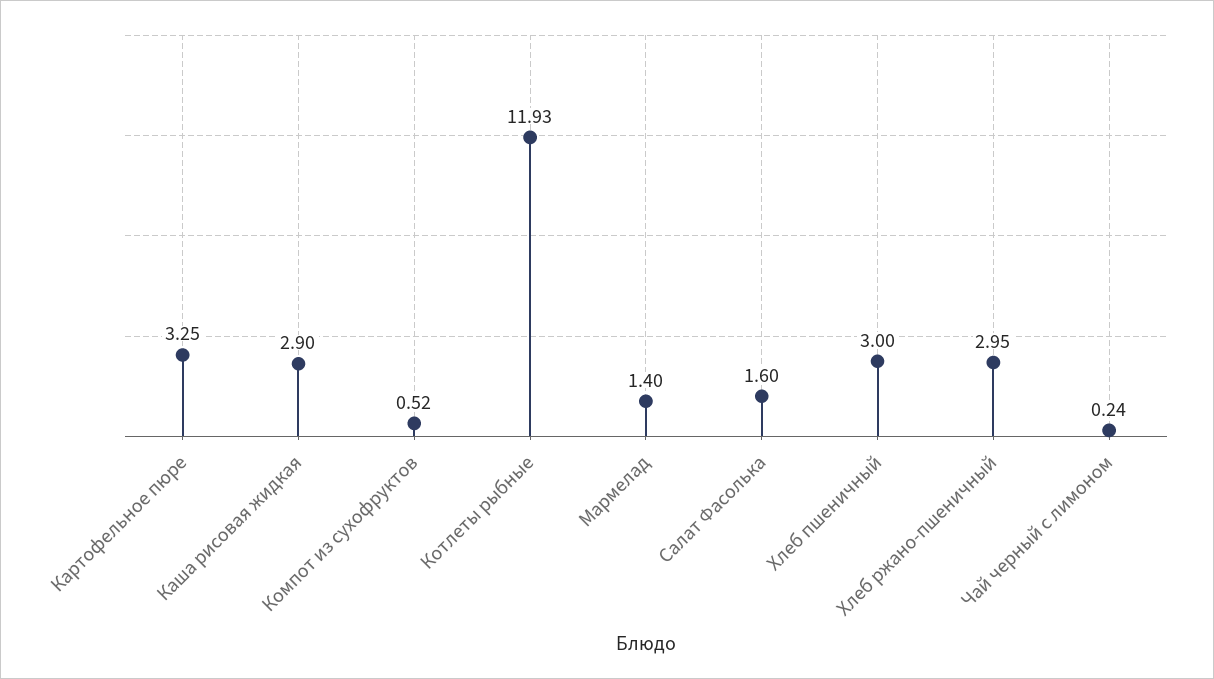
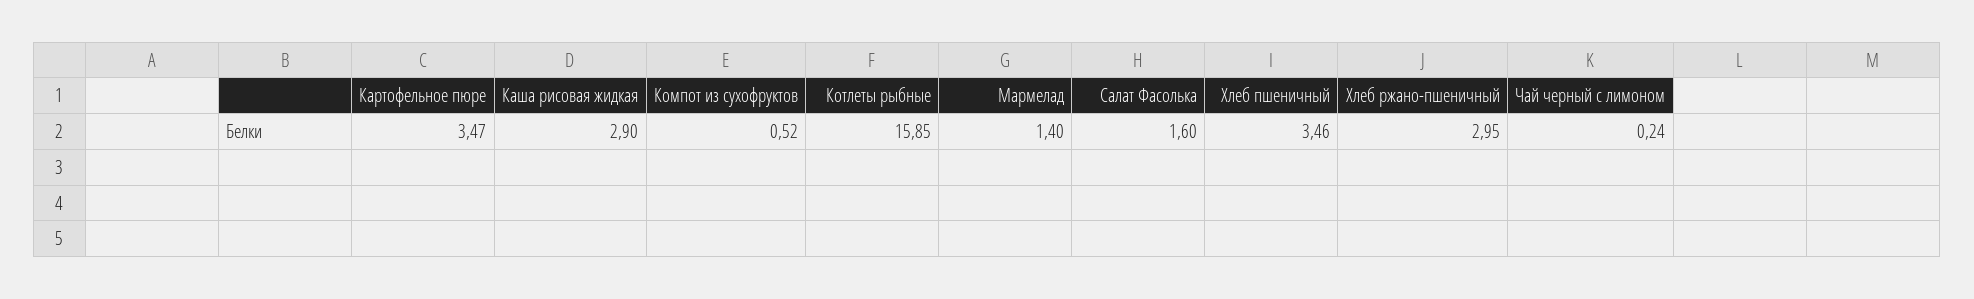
Картофельное пюре: 3.25 -> 3.47
Котлеты рыбные: 11.93 -> 15.85
Хлеб пшеничный: 3 -> 3.46

